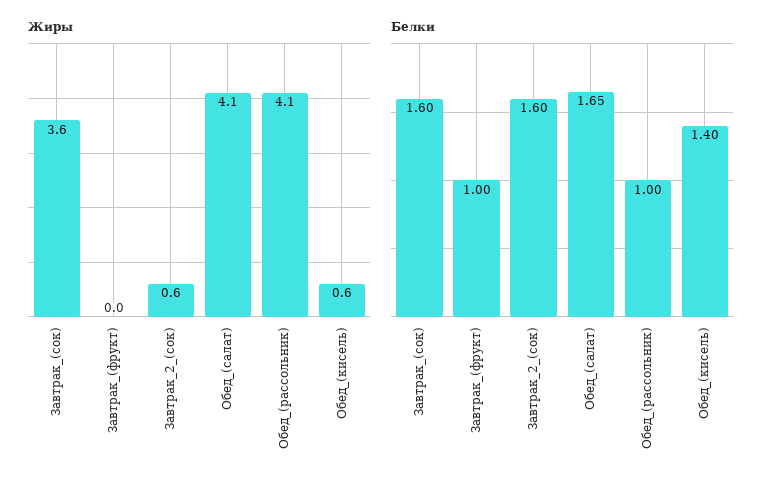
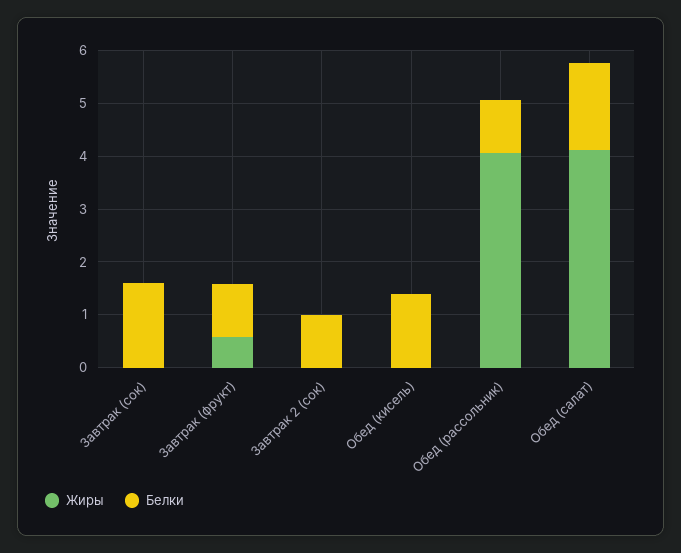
Жиры, Завтрак_(сок): 3.6 -> 0
Жиры, Завтрак_(фрукт): 0 -> 0.6
Жиры, Завтрак_2_(сок): 0.6 -> 0
Жиры, Обед_(кисель): 0.6 -> 0
Белки, Завтрак_2_(сок): 1.6 -> 1

